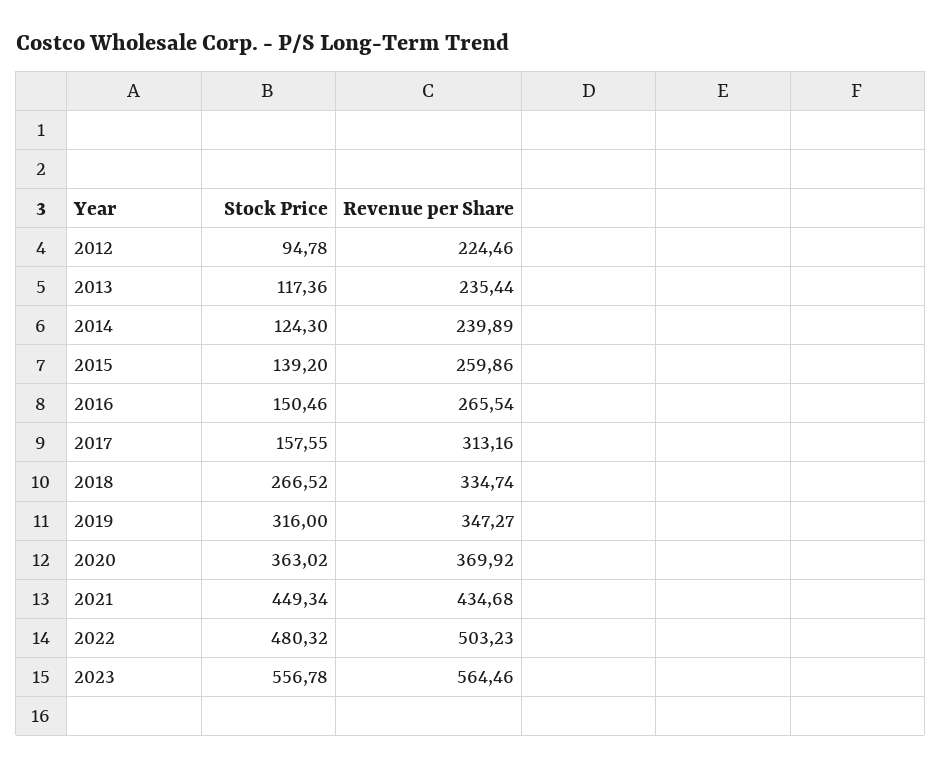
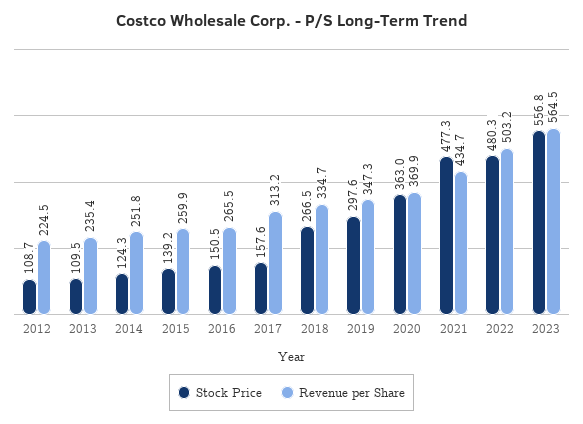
Stock Price, 2012: 94.78 -> 108.7
Stock Price, 2013: 117.36 -> 109.5
Revenue per Share, 2014: 239.89 -> 251.8
Stock Price, 2019: 316 -> 297.6
Stock Price, 2021: 449.34 -> 477.3

